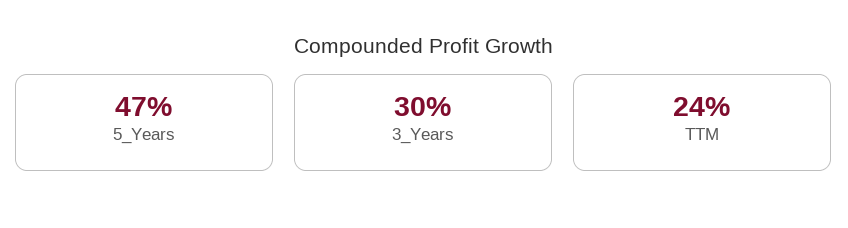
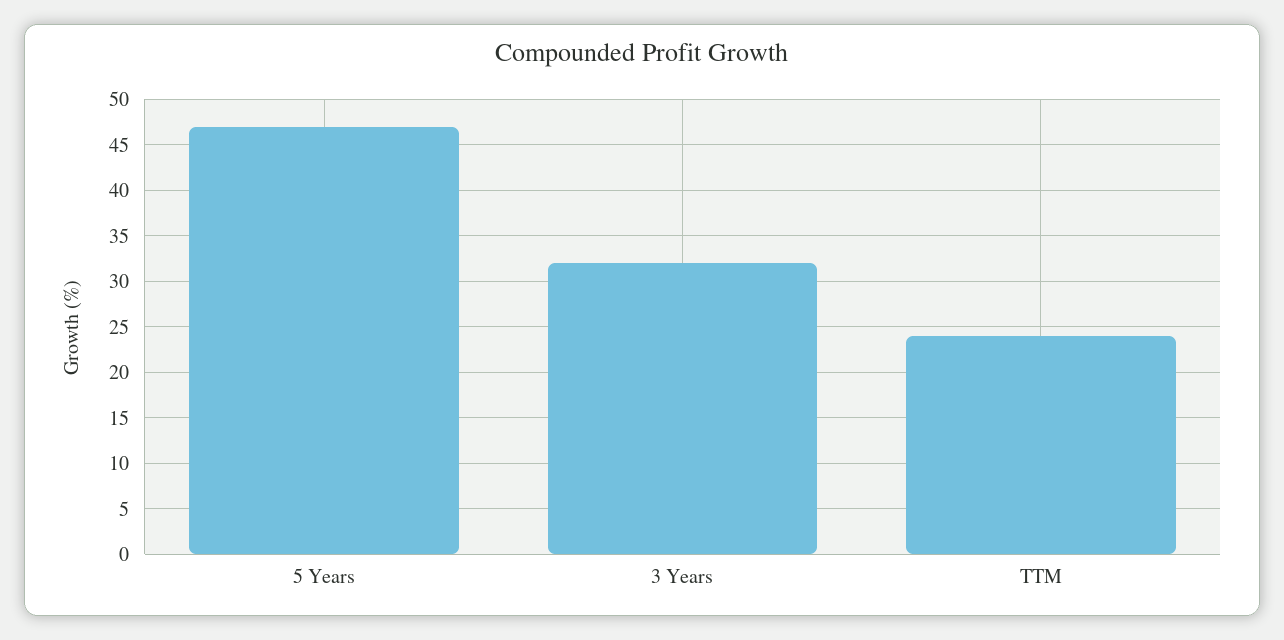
3_Years: 30 -> 32

